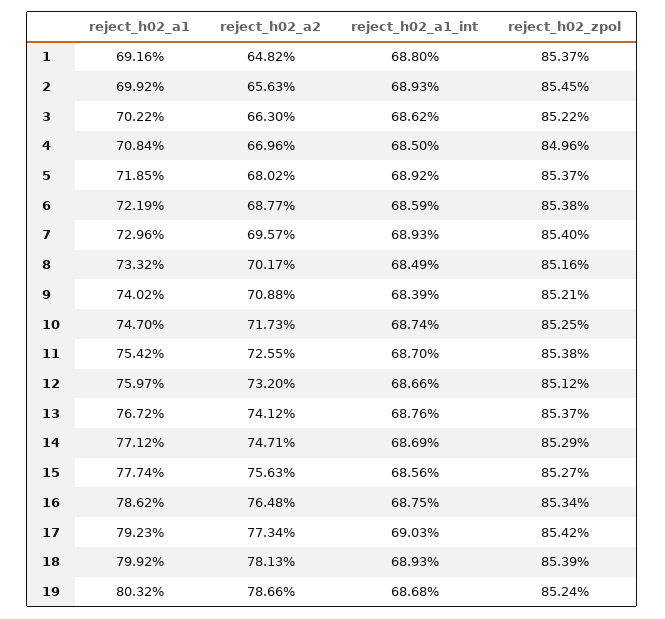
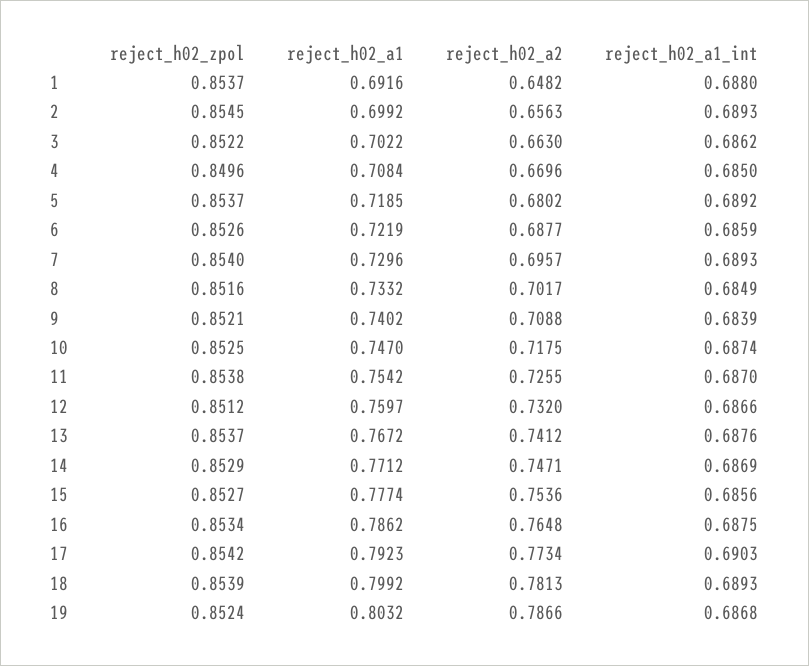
reject_h02_zpol, 6: 0.8538 -> 0.8526
reject_h02_a2, 10: 0.7173 -> 0.7175
reject_h02_a2, 15: 0.7563 -> 0.7536

